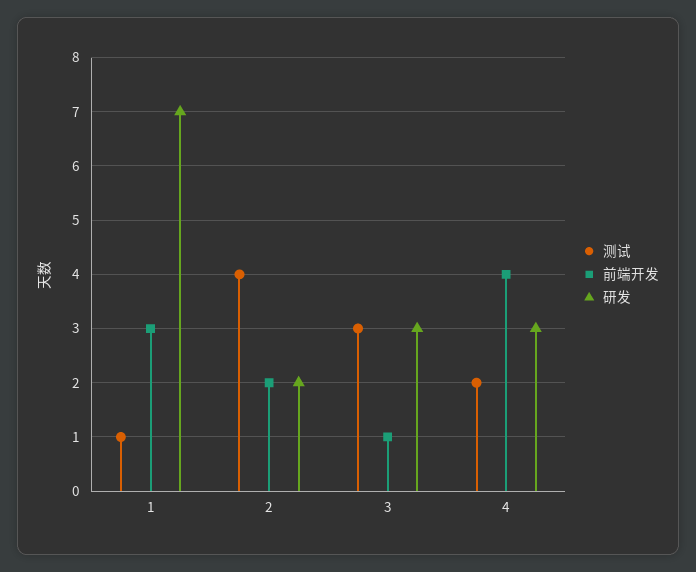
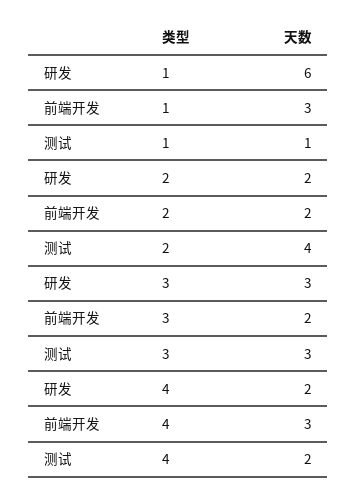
研发, 1: 7 -> 6
前端开发, 3: 1 -> 2
前端开发, 4: 4 -> 3
研发, 4: 3 -> 2

